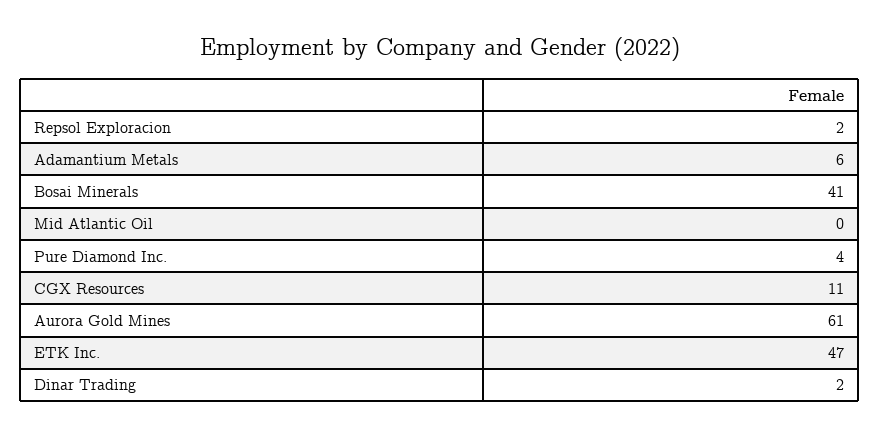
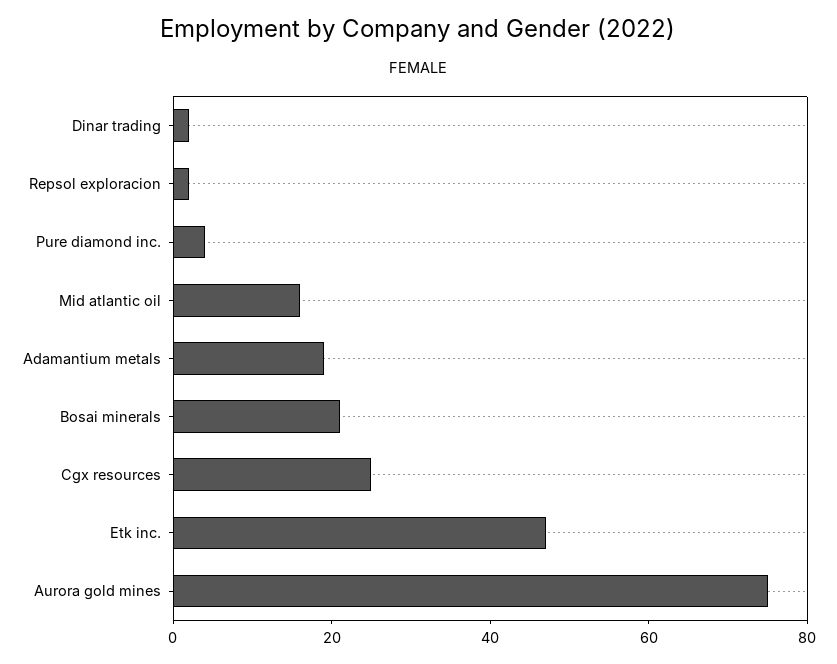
Adamantium Metals: 6 -> 20
Bosai Minerals: 41 -> 20
Mid Atlantic Oil: 0 -> 15
CGX Resources: 11 -> 25
Aurora Gold Mines: 61 -> 75

